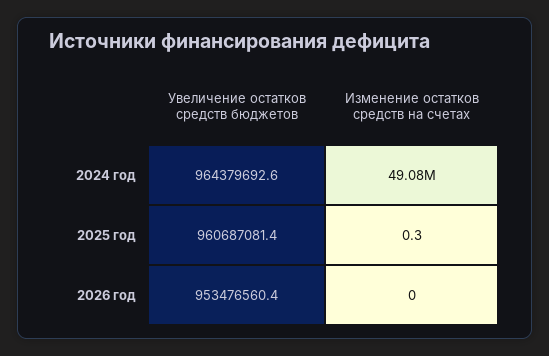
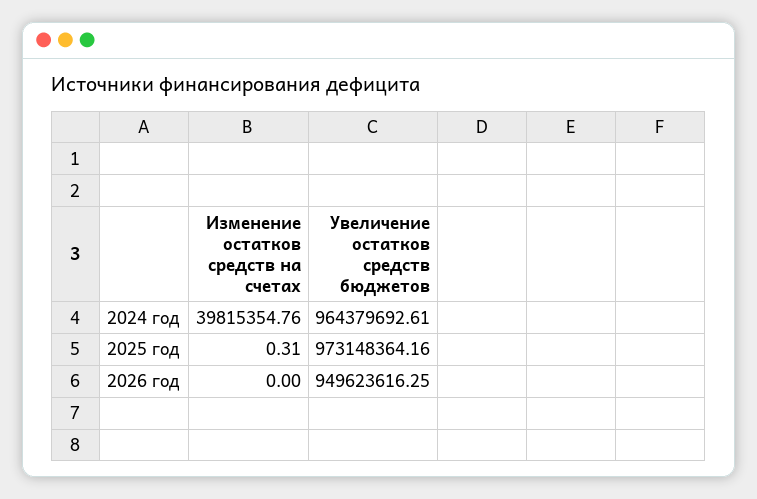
Изменение остатков средств на счетах, 2024 год: 49080000 -> 39815354.76
Увеличение остатков средств бюджетов, 2025 год: 960687081.4 -> 973148364.16
Увеличение остатков средств бюджетов, 2026 год: 953476560.4 -> 949623616.25

